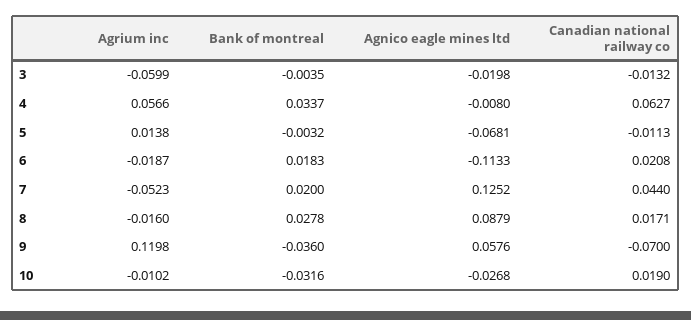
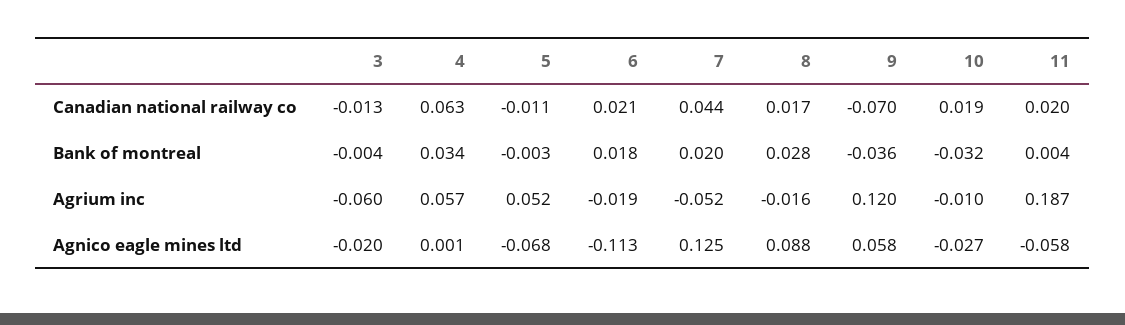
Agnico eagle mines ltd, 4: -0.008 -> 0.001
Agrium inc, 5: 0.0138 -> 0.052
Canadian national railway co, 11: none -> 0.02
Bank of montreal, 11: none -> 0.004
Agrium inc, 11: none -> 0.187
Agnico eagle mines ltd, 11: none -> -0.058

